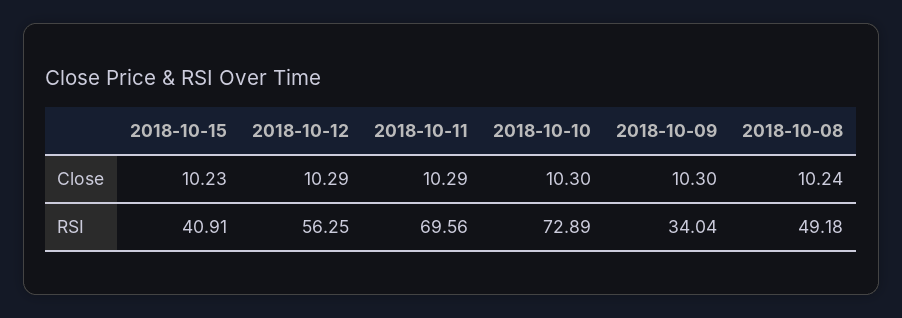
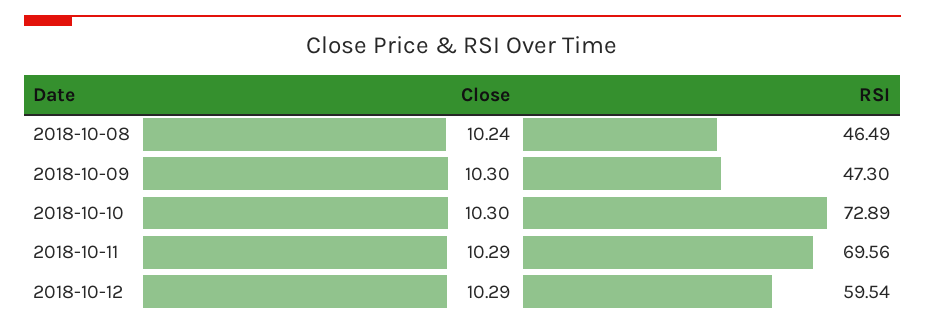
2018-10-15, Close: 10.23 -> none
2018-10-15, RSI: 40.91 -> none
2018-10-12, RSI: 56.25 -> 59.54
2018-10-09, RSI: 34.04 -> 47.3
2018-10-08, RSI: 49.18 -> 46.49

